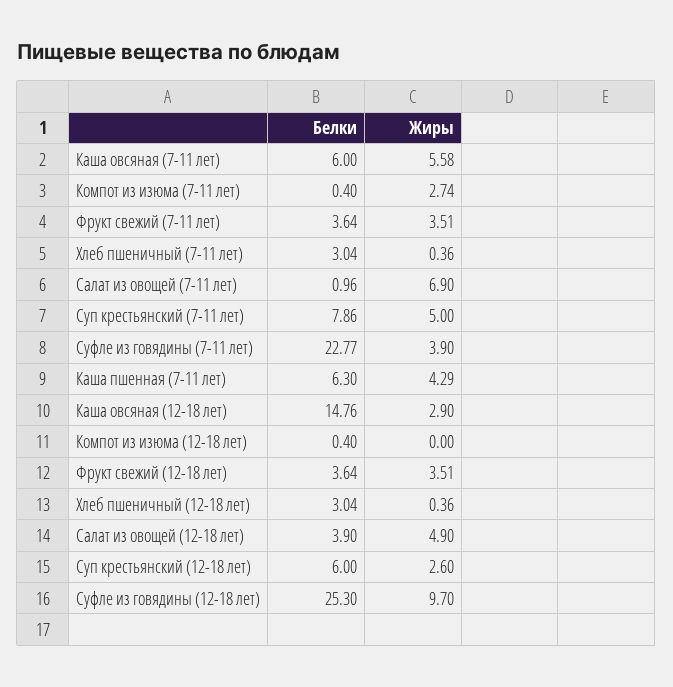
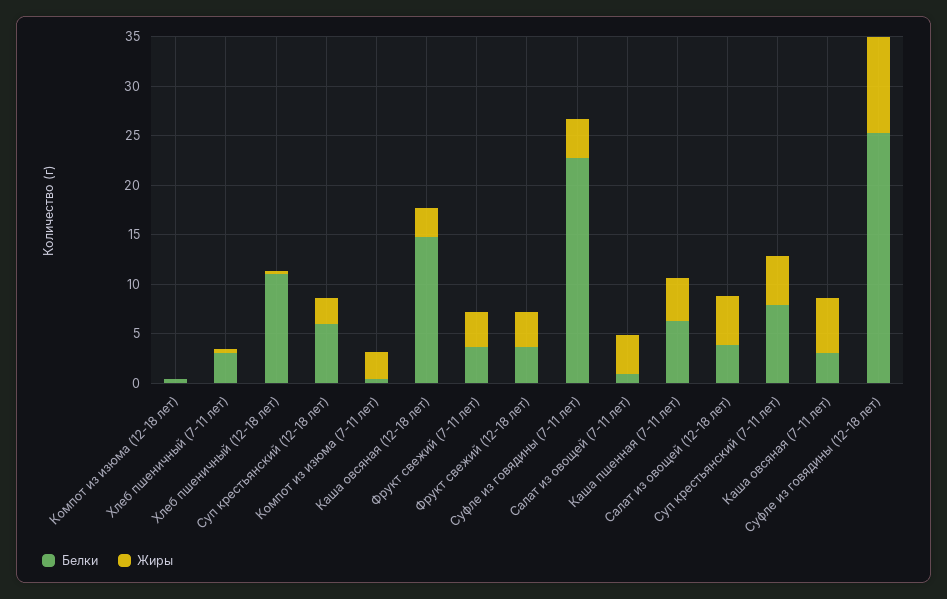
Белки, Каша овсяная (7-11 лет): 6 -> 3
Жиры, Салат из овощей (7-11 лет): 6.9 -> 4
Белки, Хлеб пшеничный (12-18 лет): 3.04 -> 11

